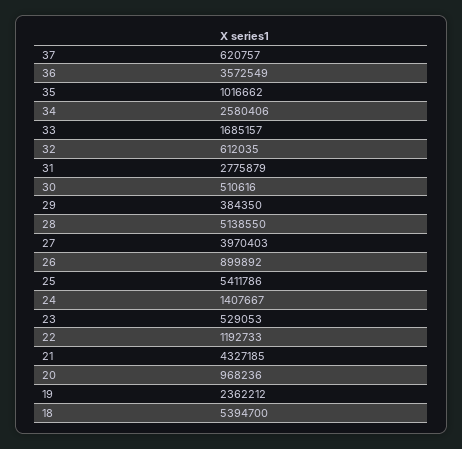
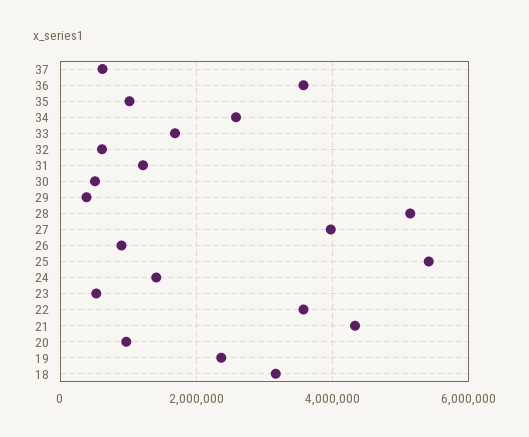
31: 2775879 -> 1200000
22: 1192733 -> 3600000
18: 5394700 -> 3200000

